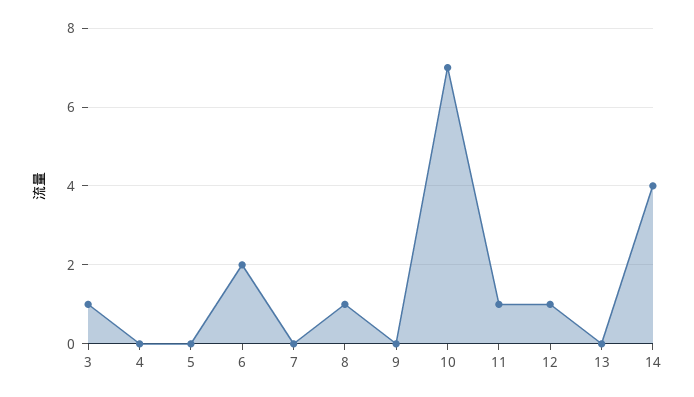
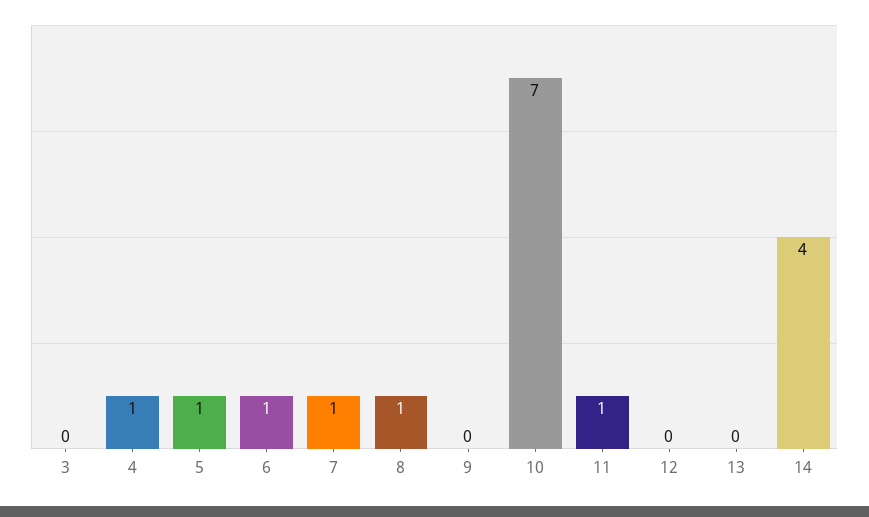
3: 1 -> 0
4: 0 -> 1
5: 0 -> 1
6: 2 -> 1
7: 0 -> 1
12: 1 -> 0

